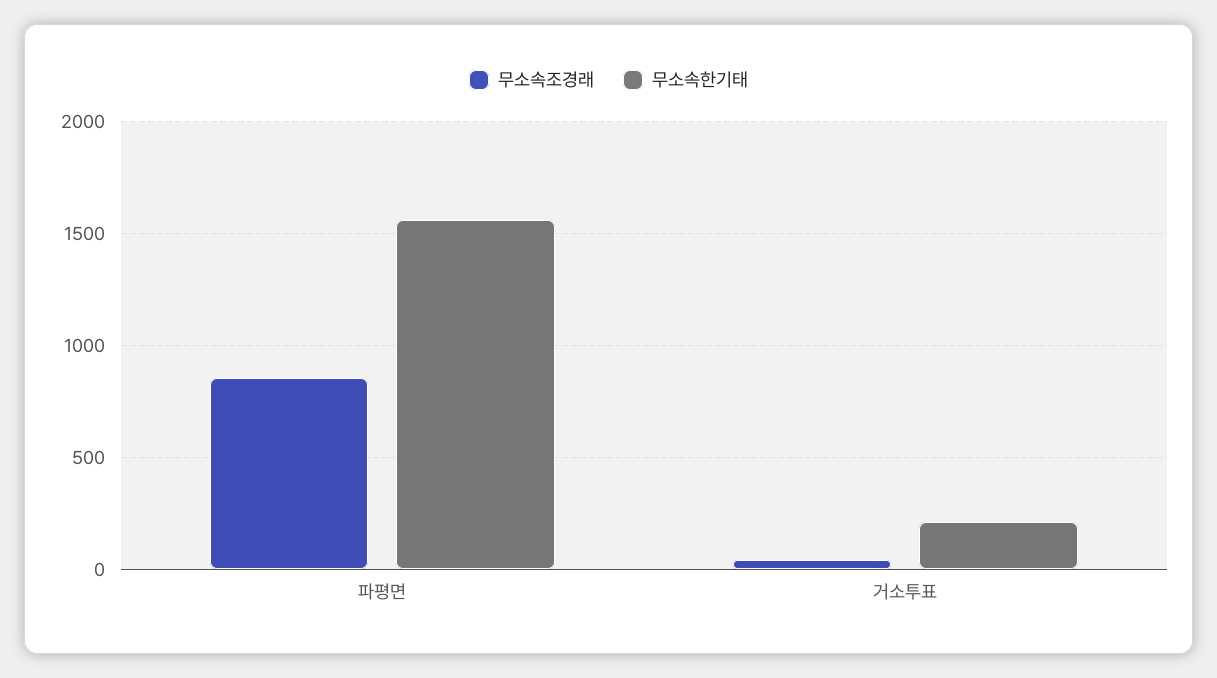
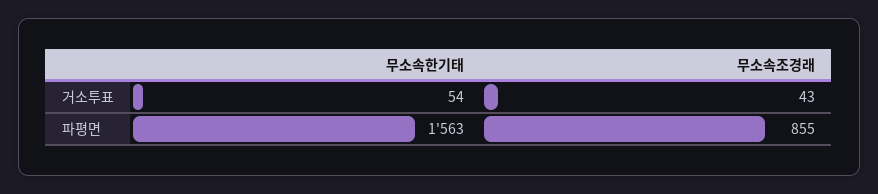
무소속한기태, 거소투표: 200 -> 54

